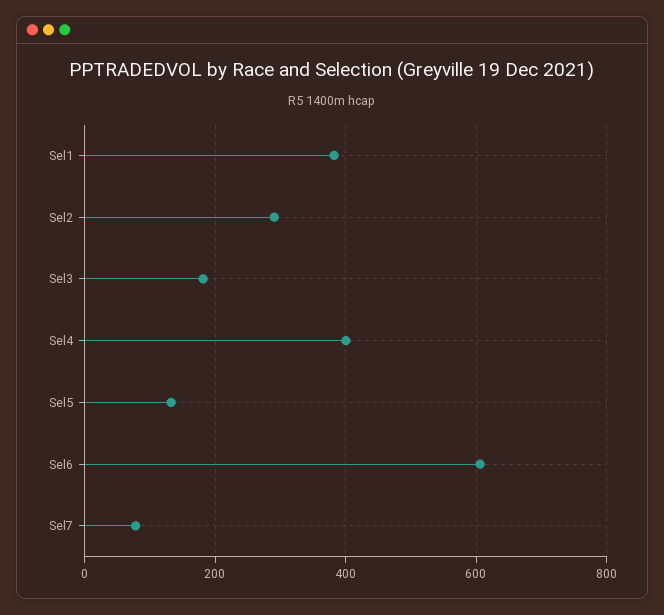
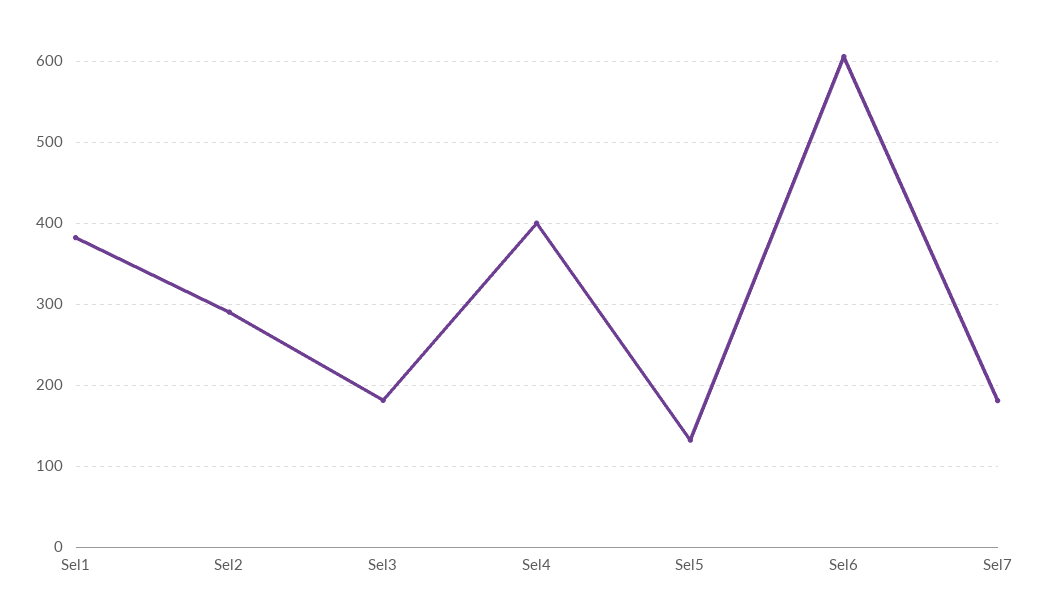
Sel7: 80 -> 180

